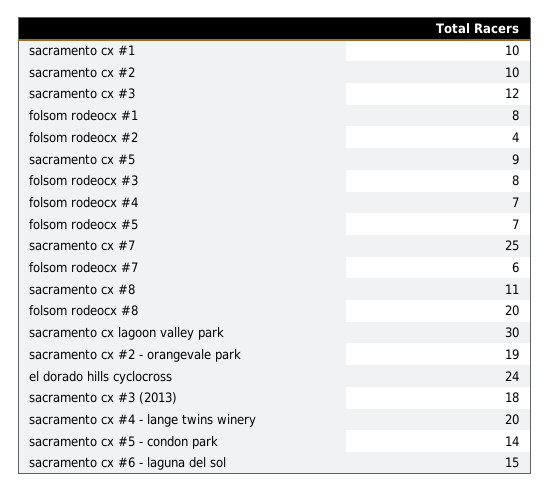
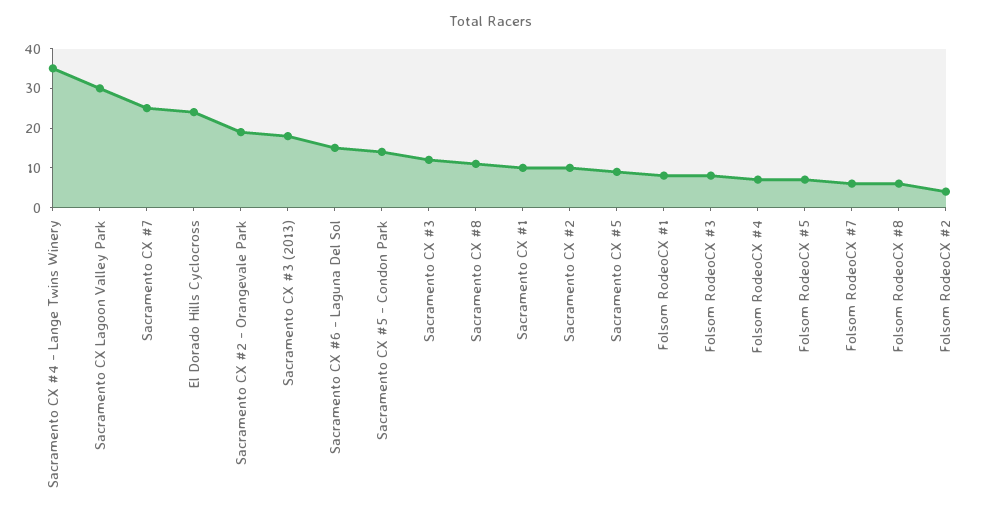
folsom rodeocx #8: 20 -> 5
sacramento cx #4 - lange twins winery: 20 -> 35

